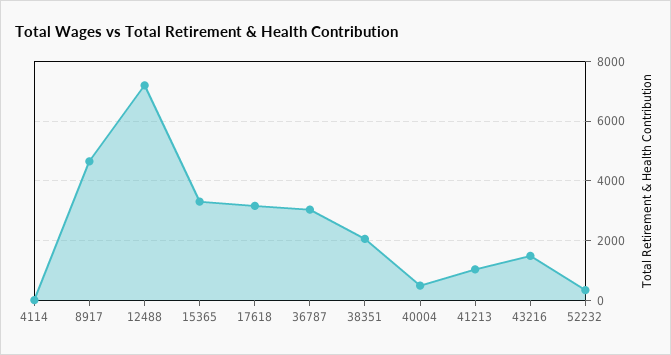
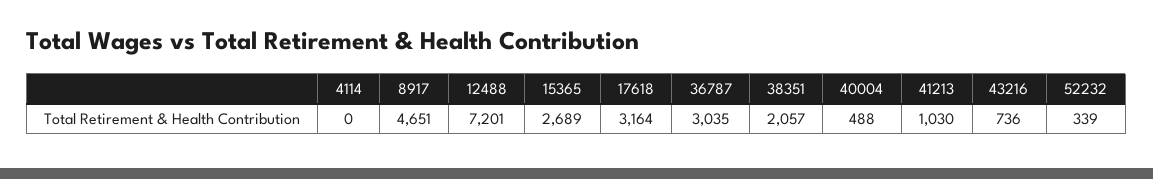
15365: 3250 -> 2689
43216: 1500 -> 736

